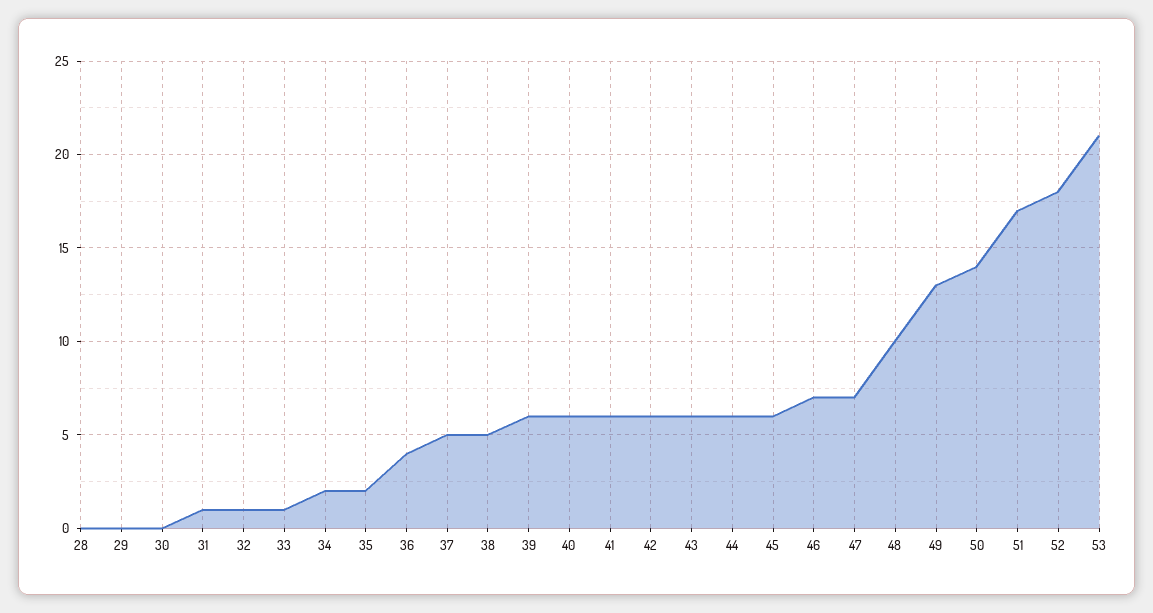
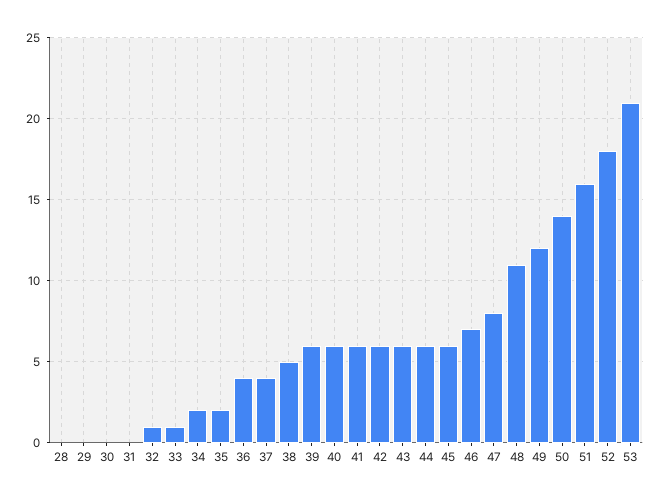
31: 1 -> 0
37: 5 -> 4
47: 7 -> 8
48: 10 -> 11
49: 13 -> 12
51: 17 -> 16

